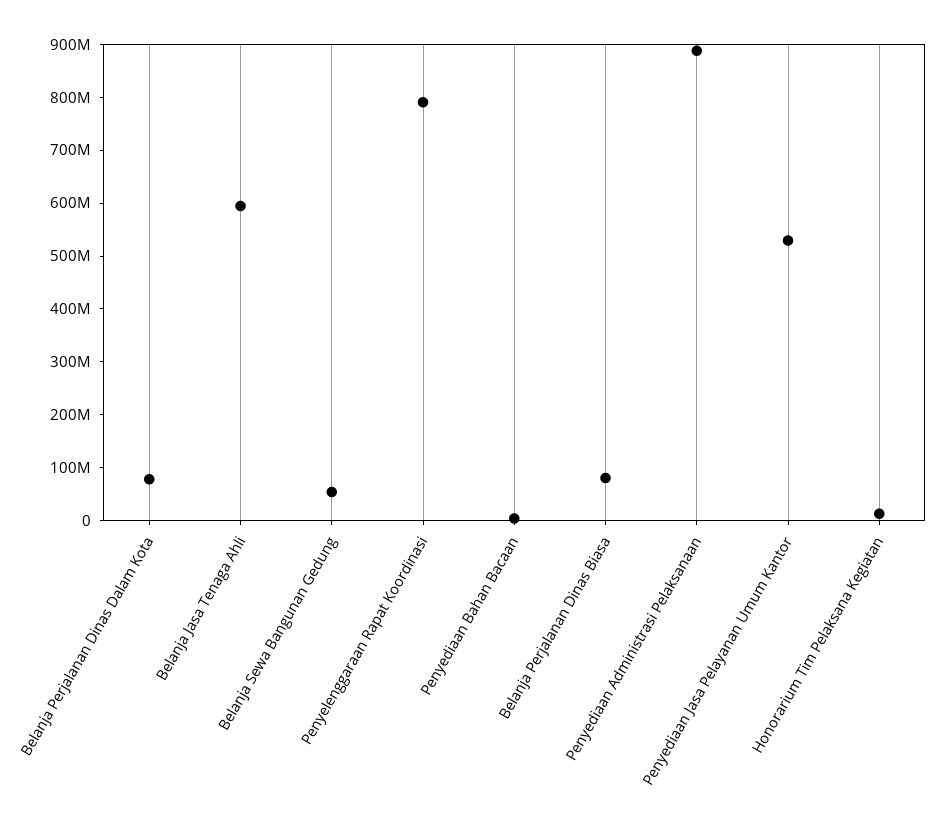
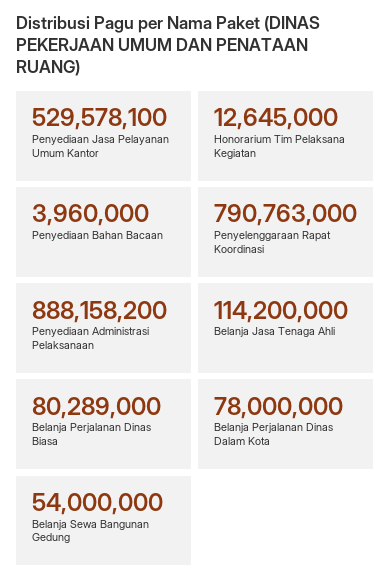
Belanja Jasa Tenaga Ahli: 600000000 -> 114200000

